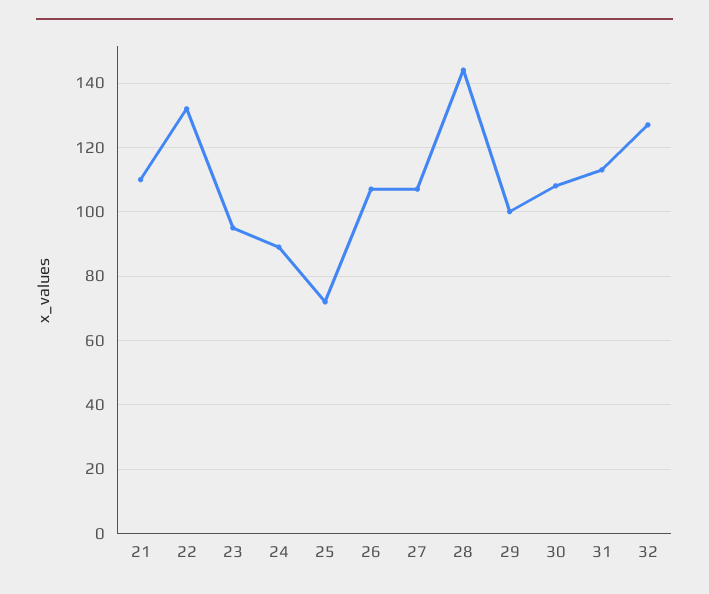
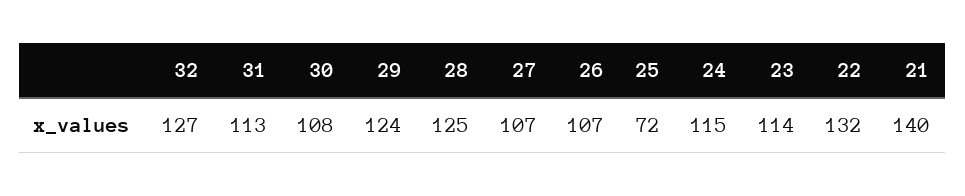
21: 110 -> 140
23: 95 -> 114
24: 90 -> 115
28: 145 -> 125
29: 100 -> 124

